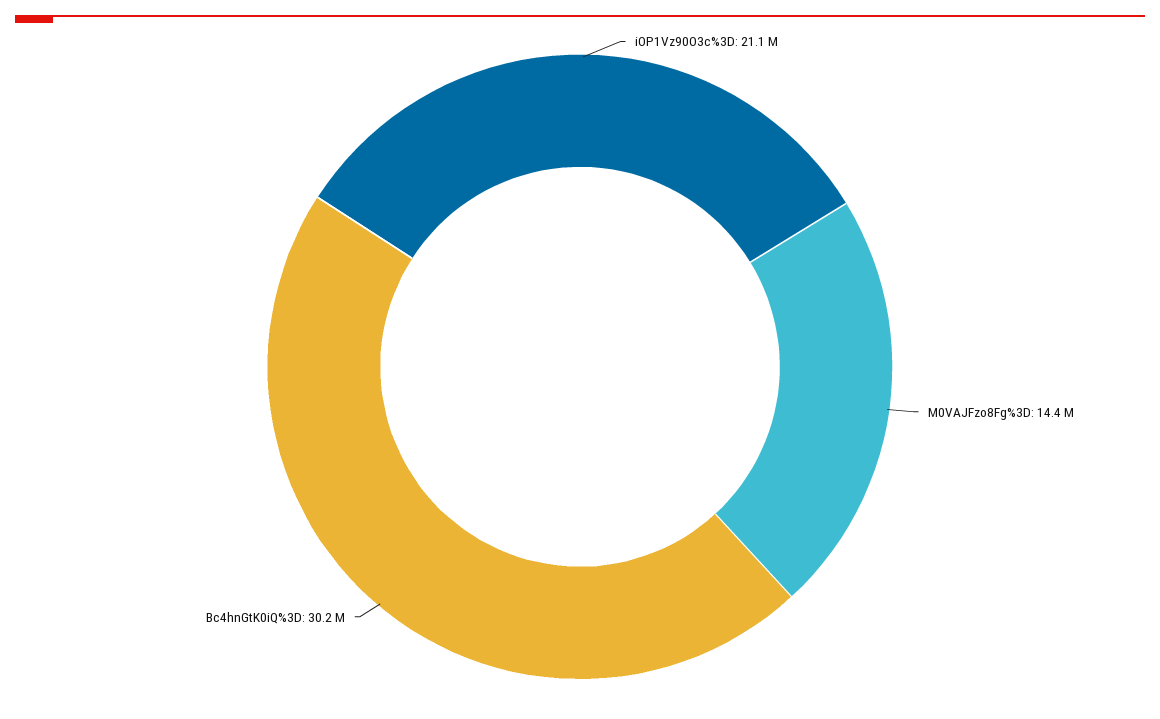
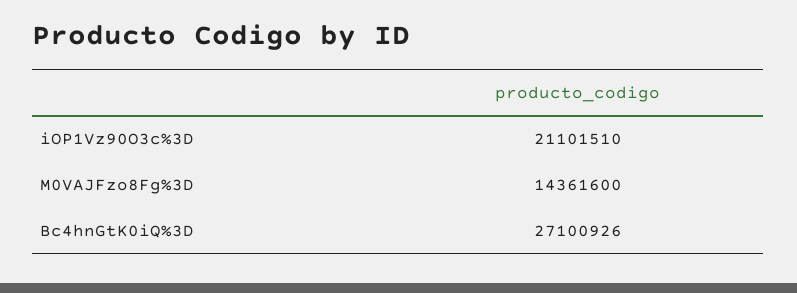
Bc4hnGtK0iQ%3D: 30200000 -> 27100926

